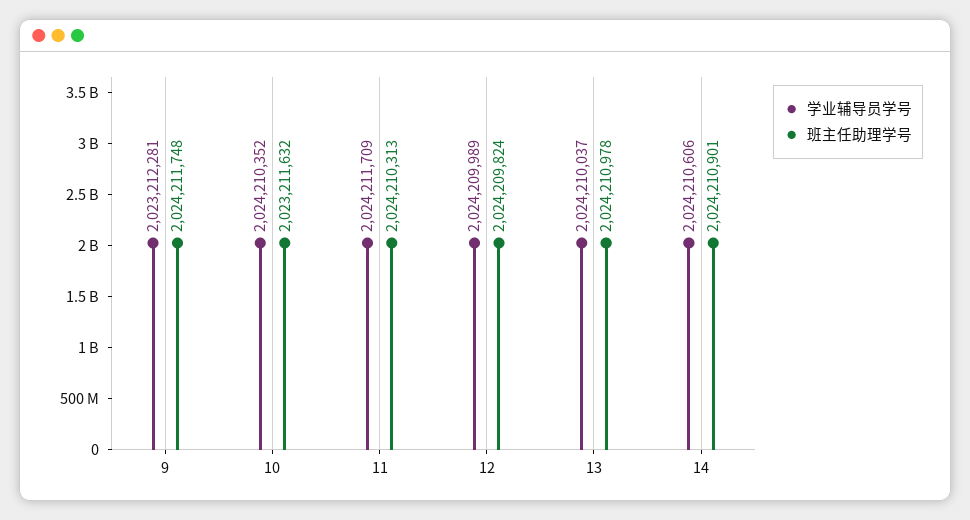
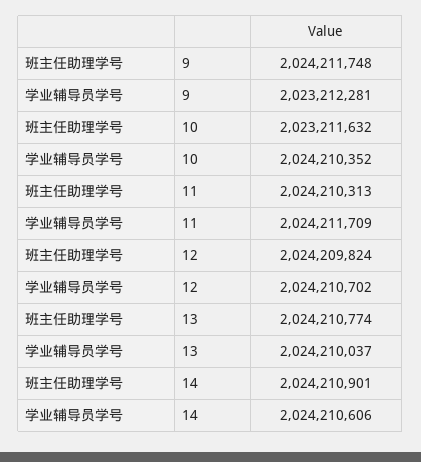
学业辅导员学号, 12: 2024209989 -> 2024210702
班主任助理学号, 13: 2024210978 -> 2024210774

